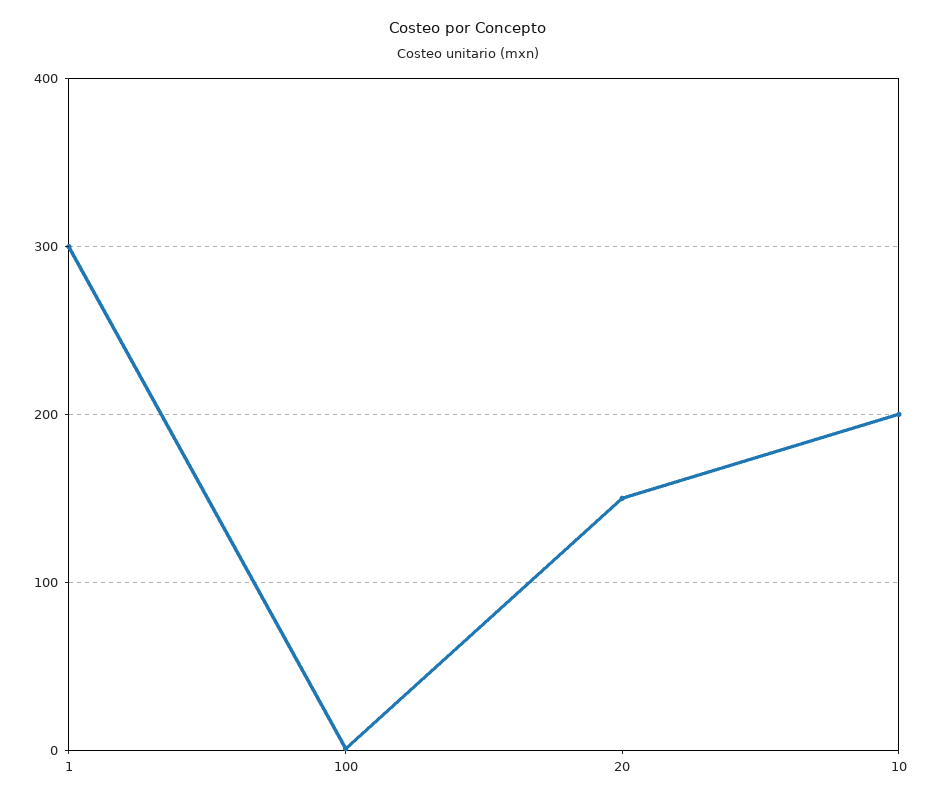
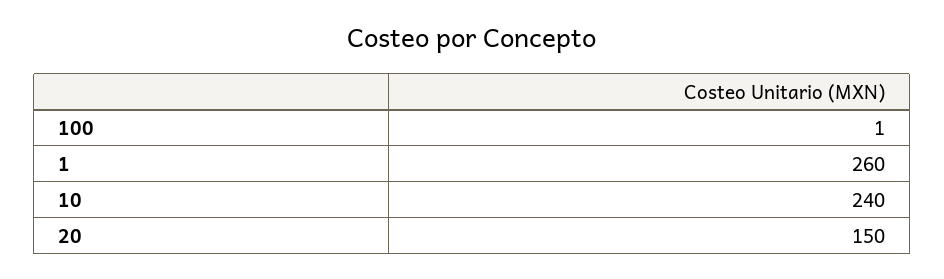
1: 300 -> 260
10: 200 -> 240

